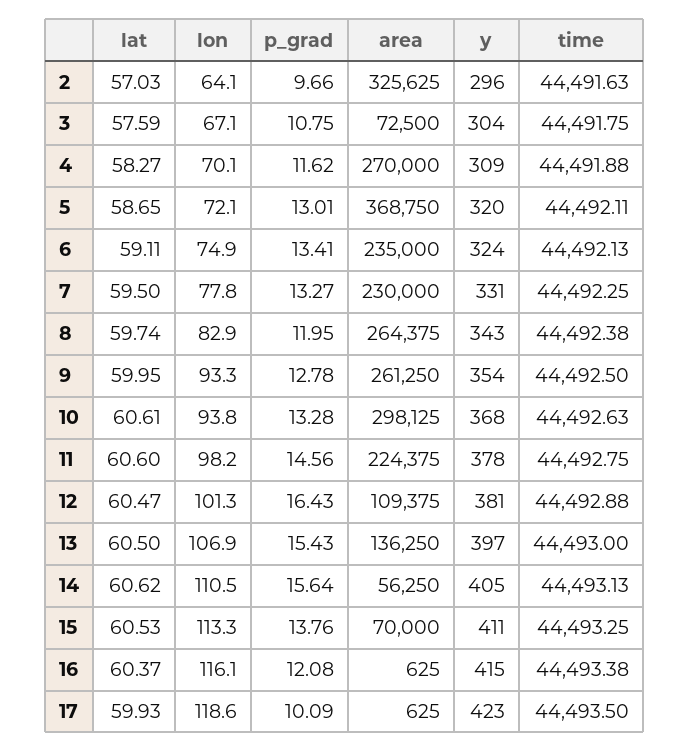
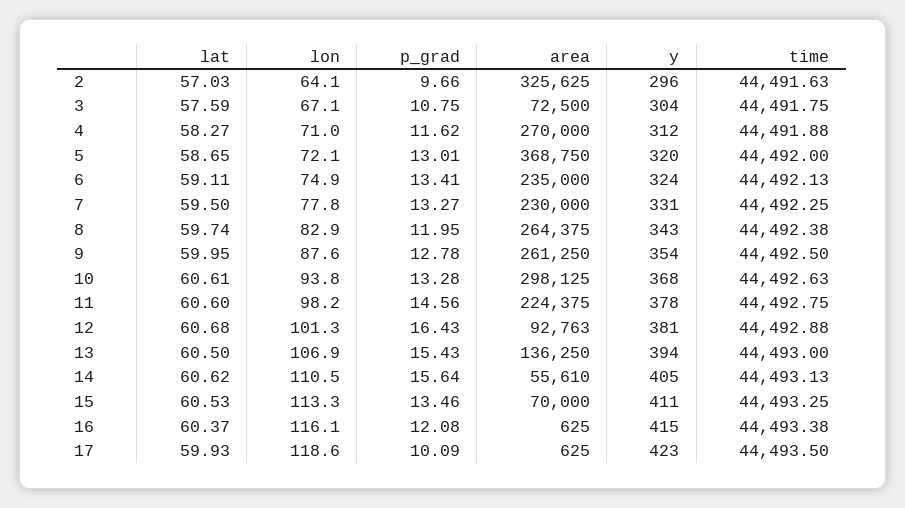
lon, 4: 70.1 -> 71
y, 4: 309 -> 312
time, 5: 44492.11 -> 44492
lon, 9: 93.3 -> 87.6
lat, 12: 60.47 -> 60.68
area, 12: 109375 -> 92763
y, 13: 397 -> 394
area, 14: 56250 -> 55610
p_grad, 15: 13.76 -> 13.46

